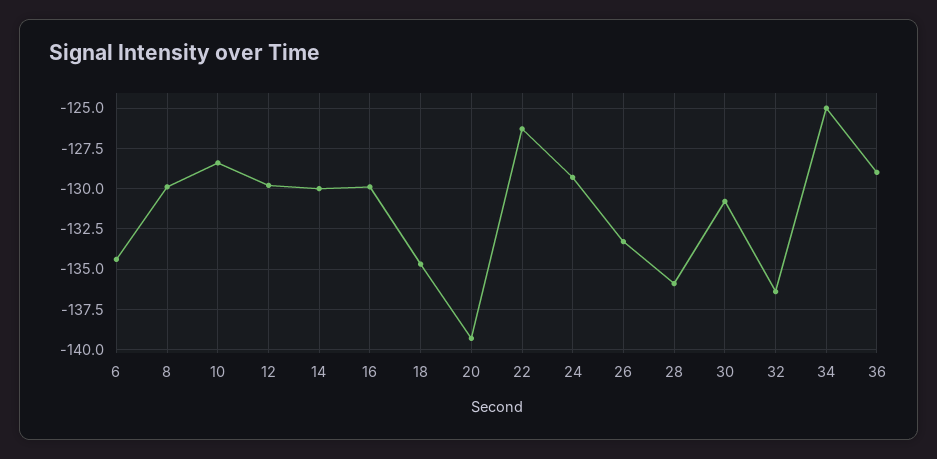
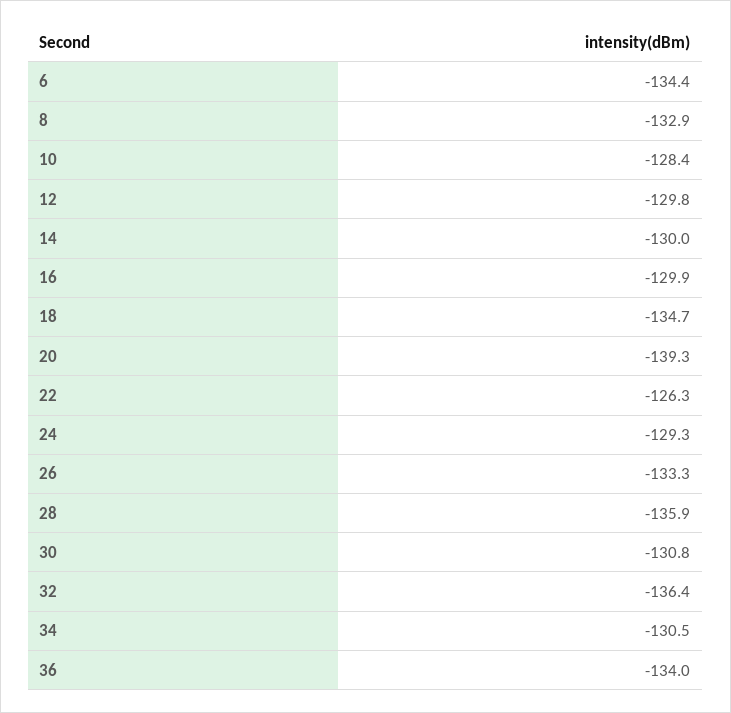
8: -130 -> -132.9
34: -125 -> -130.5
36: -129 -> -134

